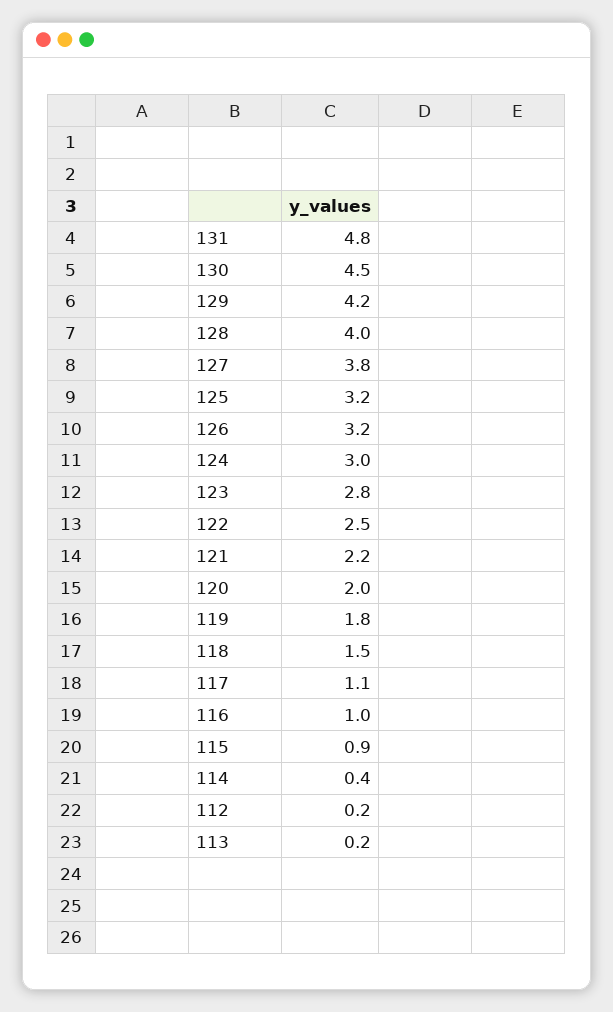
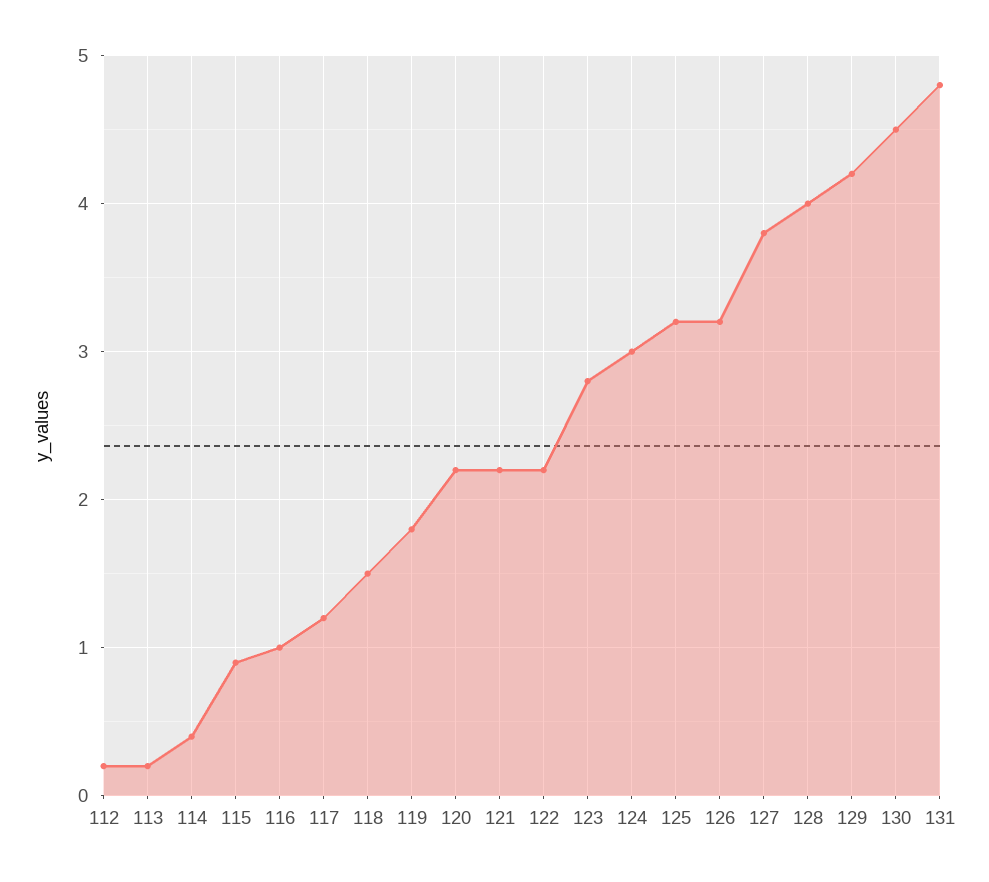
122: 2.5 -> 2.2
120: 2 -> 2.2
117: 1.1 -> 1.2

